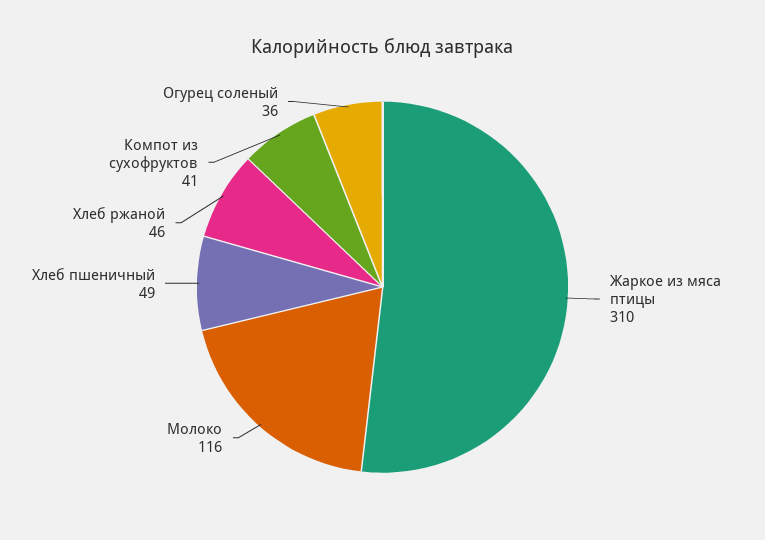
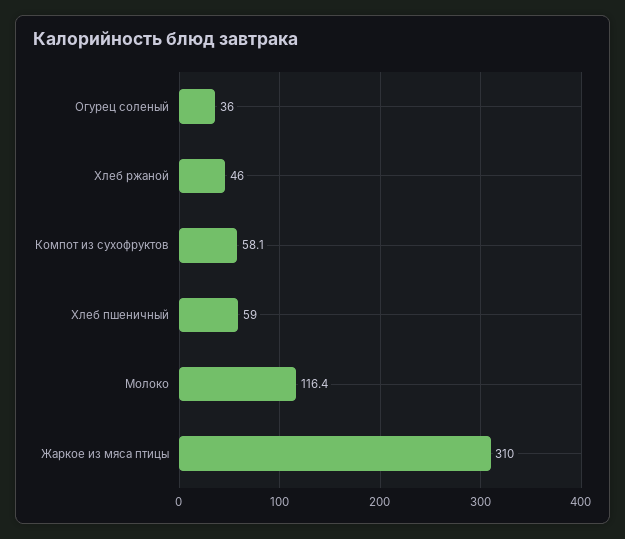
Хлеб пшеничный: 49 -> 59
Компот из сухофруктов: 41 -> 58.1

